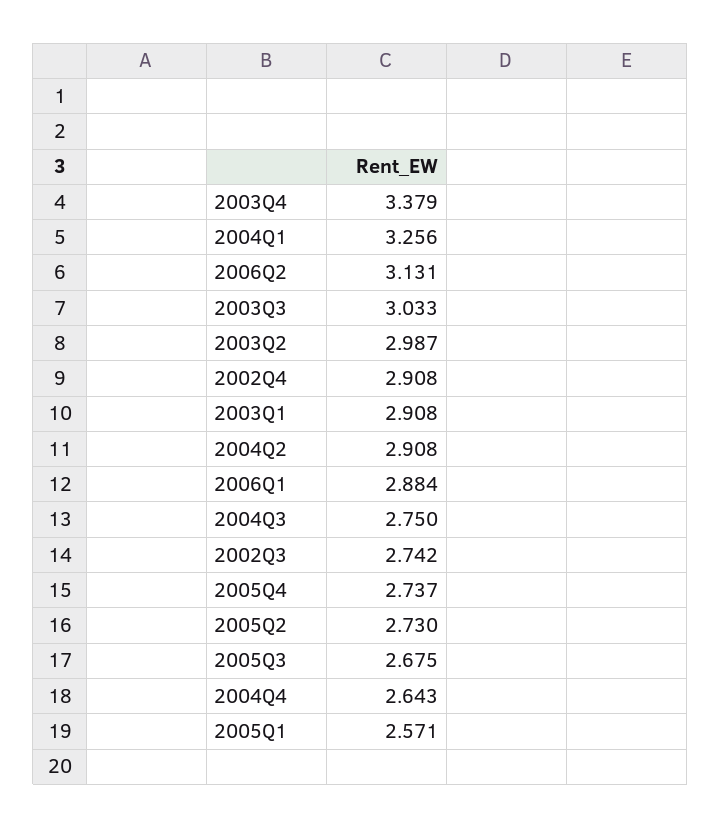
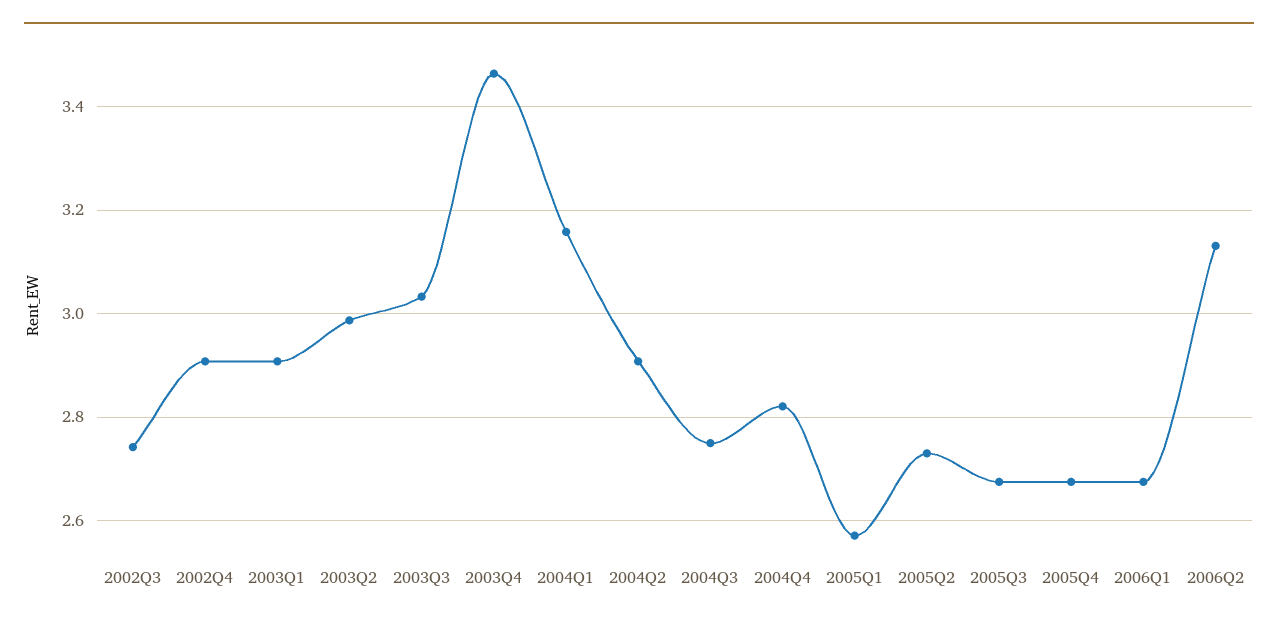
2003Q4: 3.379 -> 3.46
2004Q1: 3.256 -> 3.16
2006Q1: 2.884 -> 2.68
2005Q4: 2.737 -> 2.68
2004Q4: 2.643 -> 2.82

